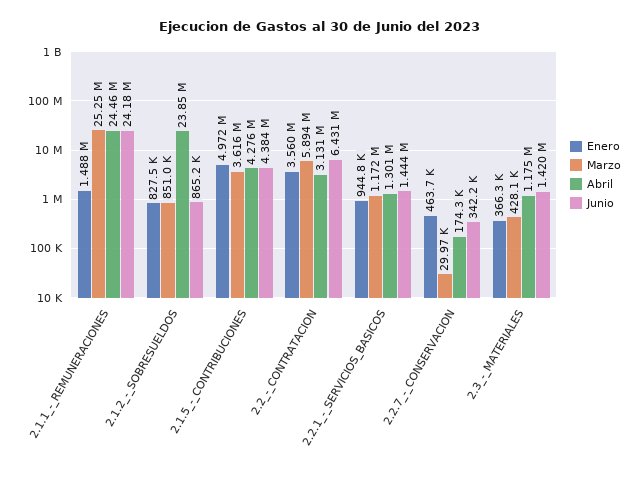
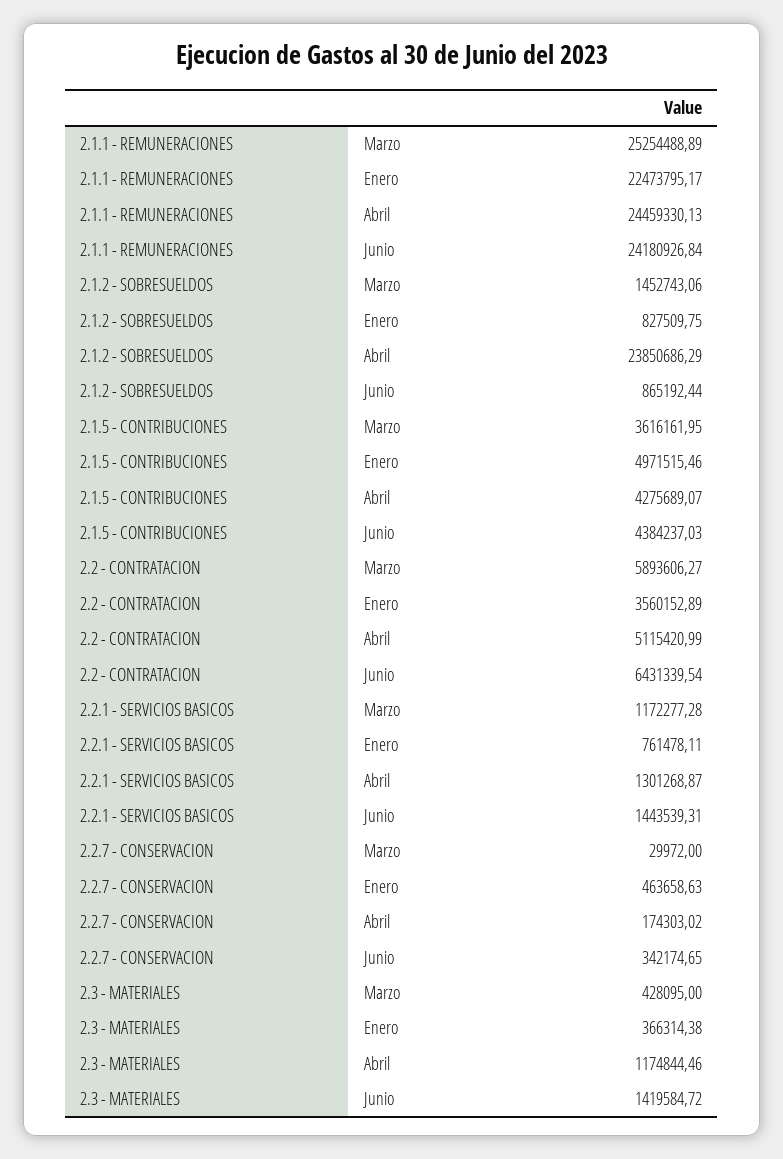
Enero, 2.1.1_-_REMUNERACIONES: 1488000 -> 22473795.17
Marzo, 2.1.2_-_SOBRESUELDOS: 851000 -> 1452743.06
Abril, 2.2_-_CONTRATACION: 3131000 -> 5115420.99
Enero, 2.2.1_-_SERVICIOS_BASICOS: 944800 -> 761478.11

